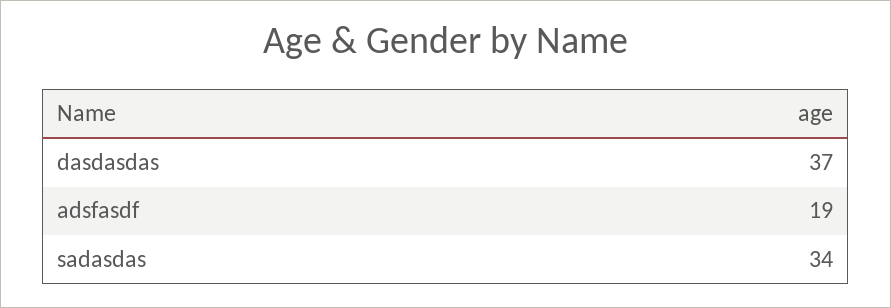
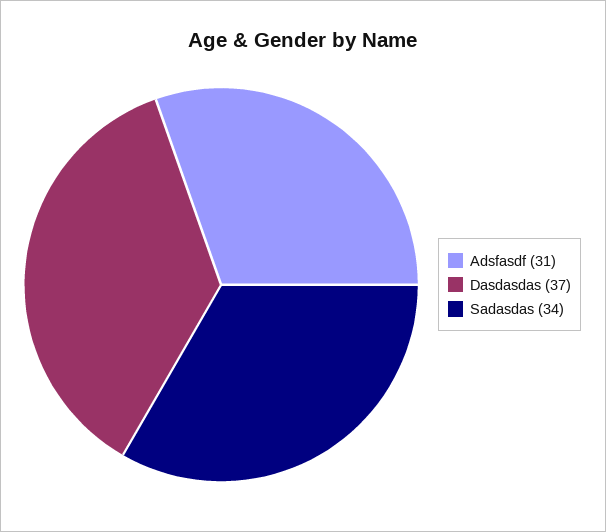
adsfasdf: 19 -> 31

